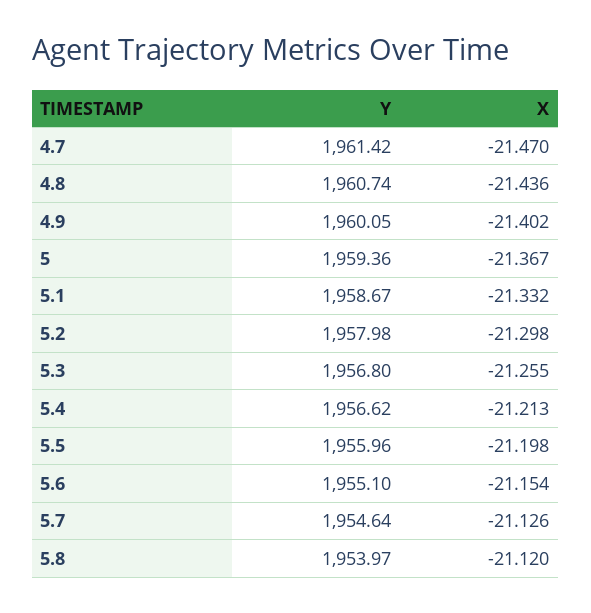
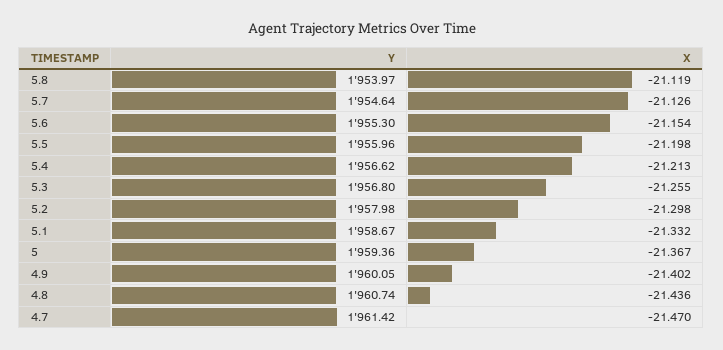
Y, 5.6: 1955.1 -> 1955.3
X, 5.8: -21.12 -> -21.119

